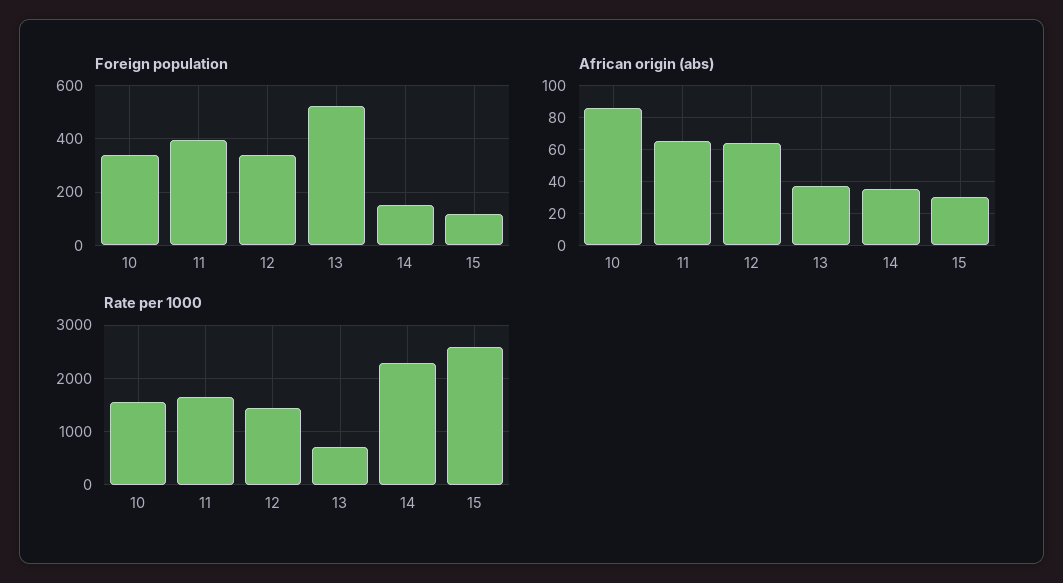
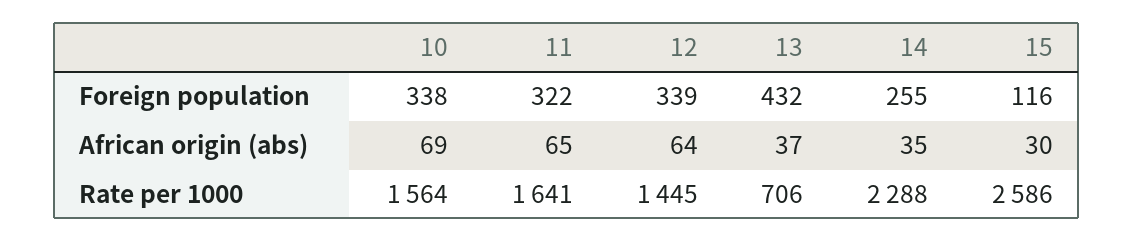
Foreign population, 11: 400 -> 322
Foreign population, 13: 525 -> 432
Foreign population, 14: 150 -> 255
African origin (abs), 10: 85 -> 69

